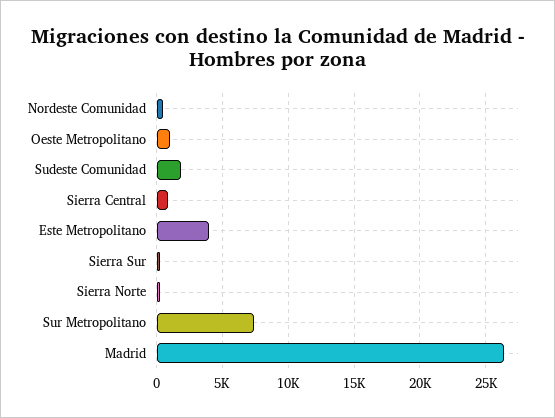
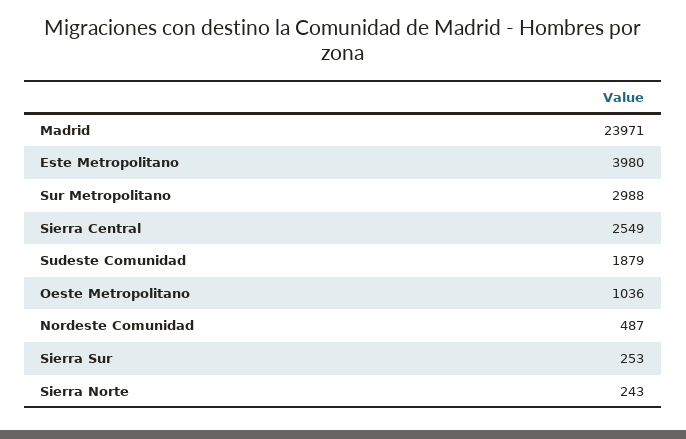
Sierra Central: 1000 -> 2549
Sur Metropolitano: 7500 -> 2988
Madrid: 26500 -> 23971

